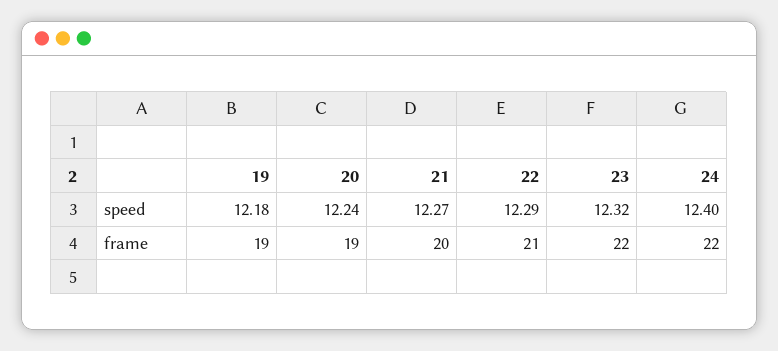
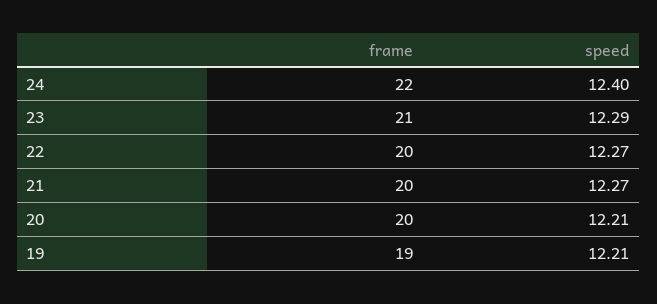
19, speed: 12.18 -> 12.21
20, speed: 12.24 -> 12.21
22, speed: 12.29 -> 12.27
23, speed: 12.32 -> 12.29
20, frame: 19 -> 20
22, frame: 21 -> 20
23, frame: 22 -> 21

